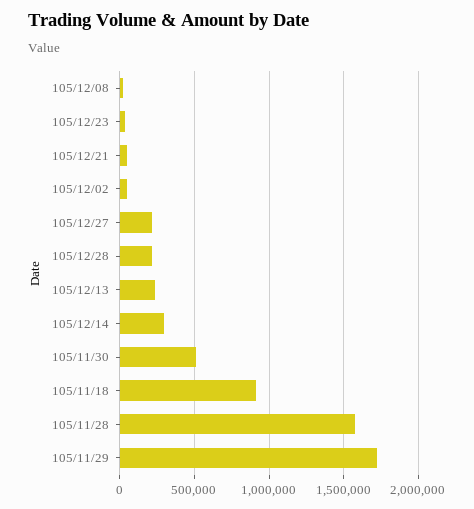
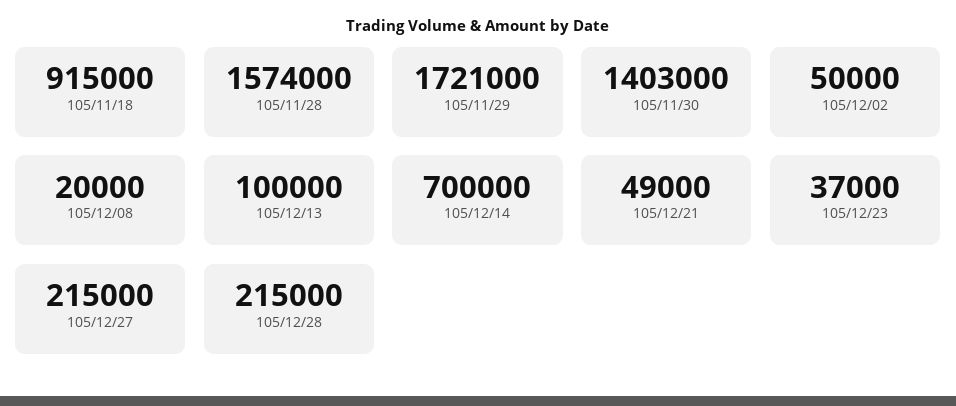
105/12/13: 250000 -> 100000
105/12/14: 300000 -> 700000
105/11/30: 500000 -> 1403000

